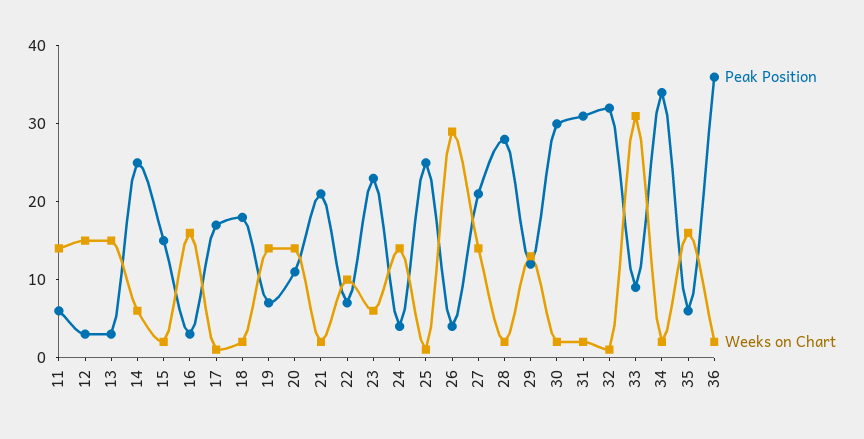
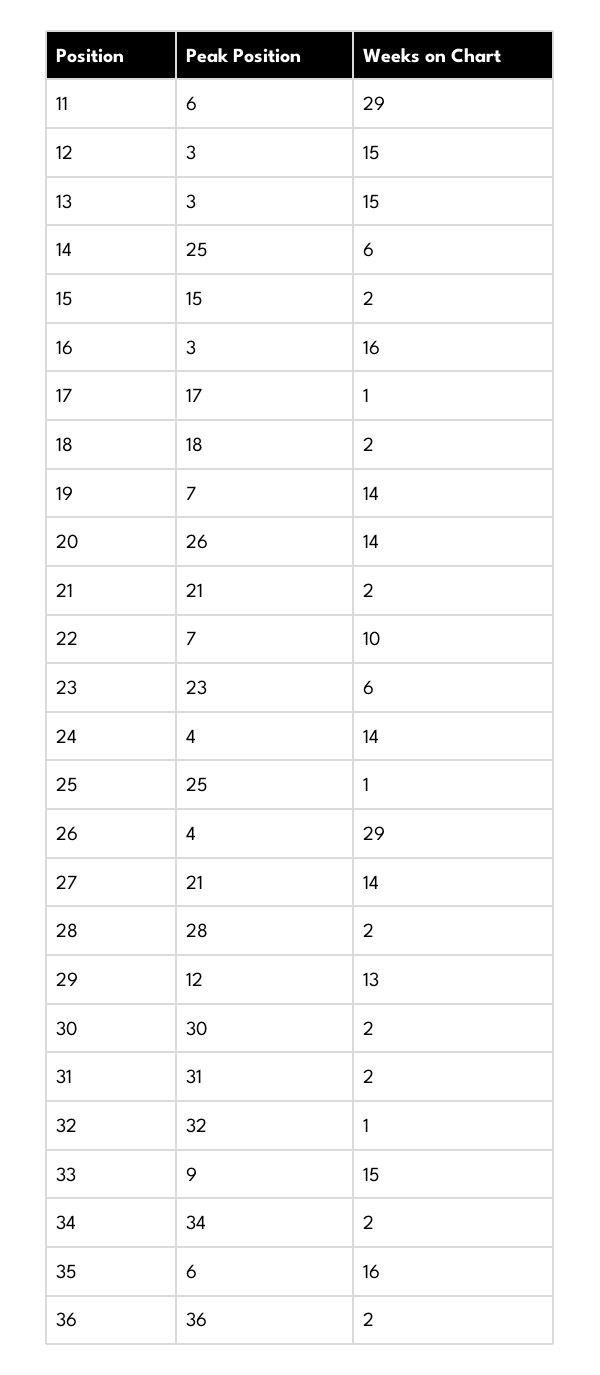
Weeks on Chart, 11: 15 -> 29
Peak Position, 20: 10 -> 26
Weeks on Chart, 33: 30 -> 15

